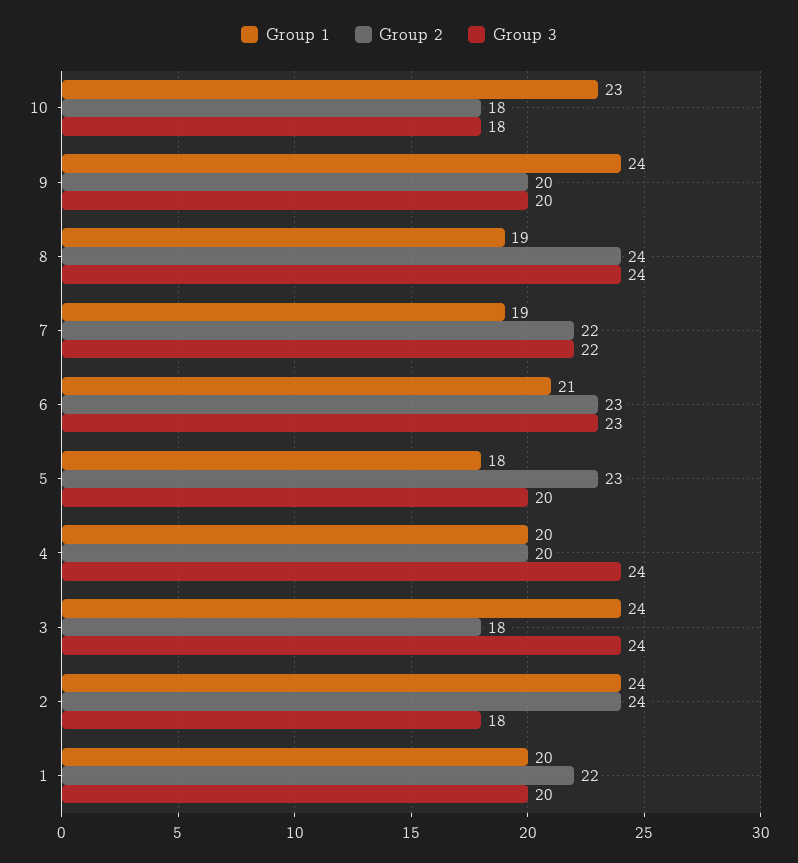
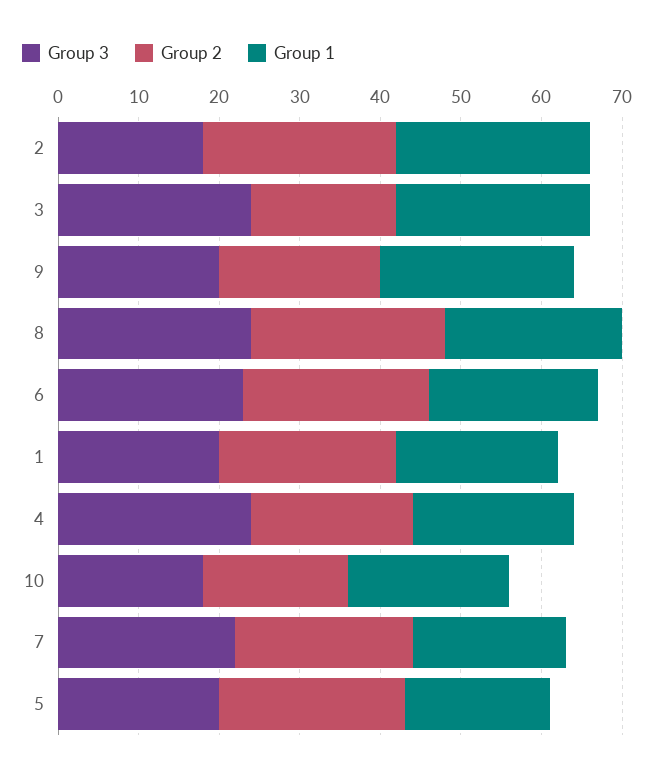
Group 1, 10: 23 -> 20
Group 1, 8: 19 -> 22

